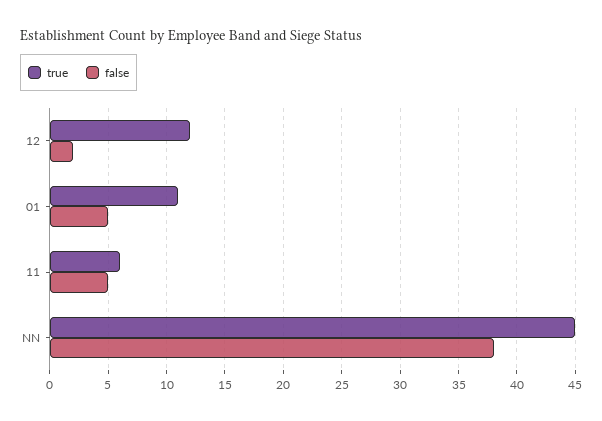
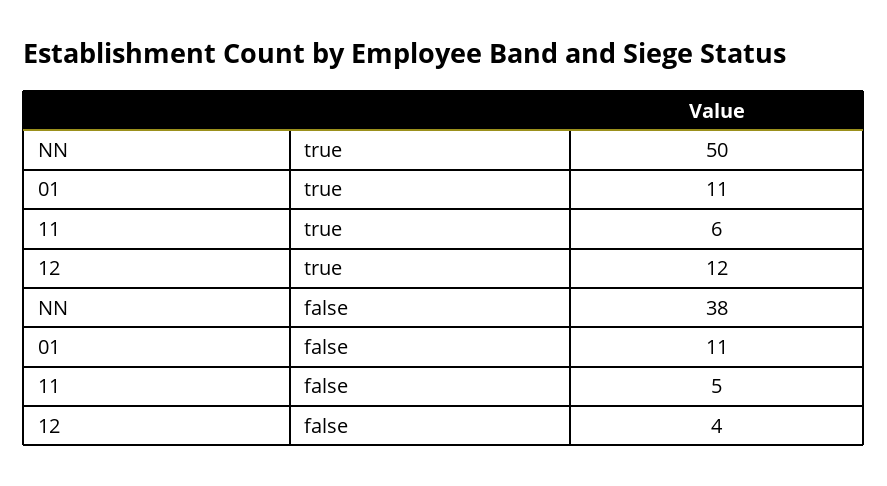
false, 12: 2 -> 4
false, 01: 5 -> 11
true, NN: 45 -> 50

